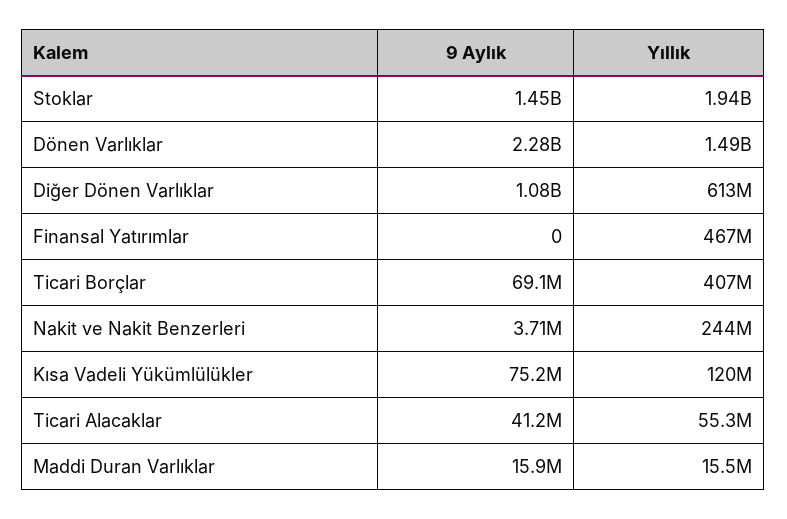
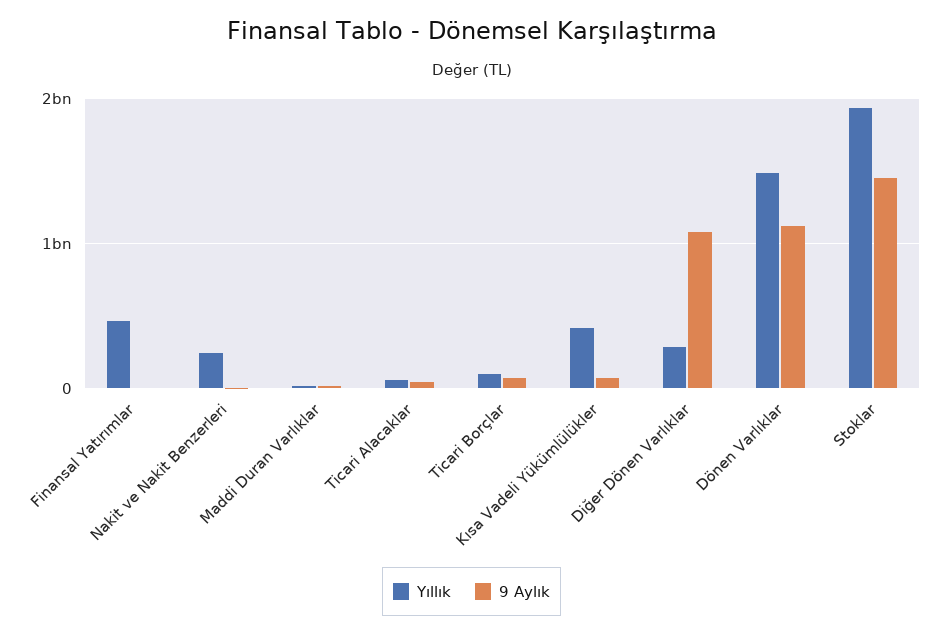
9 Aylık, Dönen Varlıklar: 2280000000 -> 1100000000
Yıllık, Diğer Dönen Varlıklar: 613000000 -> 300000000
Yıllık, Ticari Borçlar: 407000000 -> 100000000
Yıllık, Kısa Vadeli Yükümlülükler: 120000000 -> 400000000

